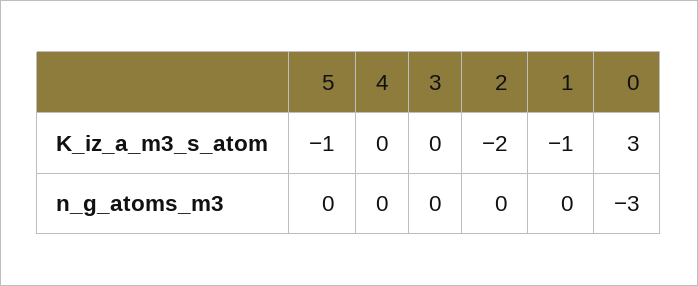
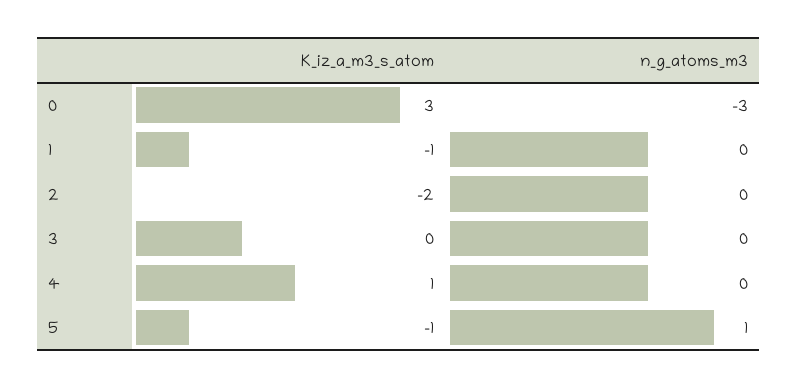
4, K_iz_a_m3_s_atom: 0 -> 1
5, n_g_atoms_m3: 0 -> 1

